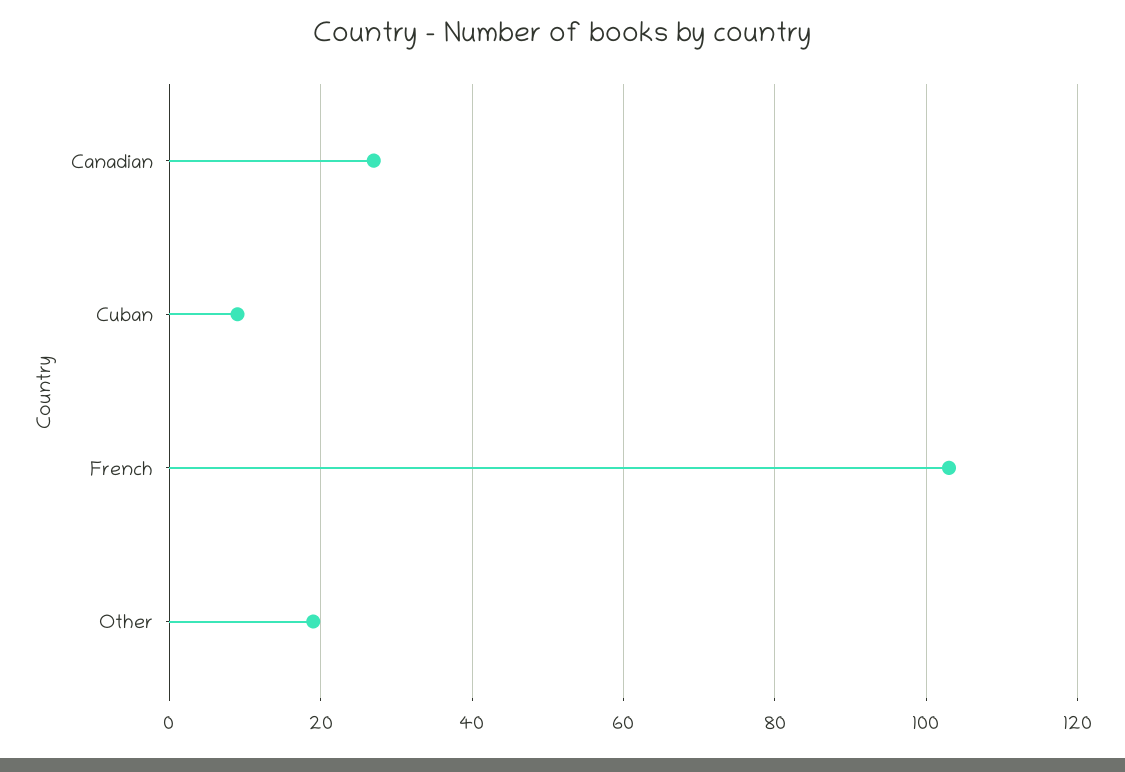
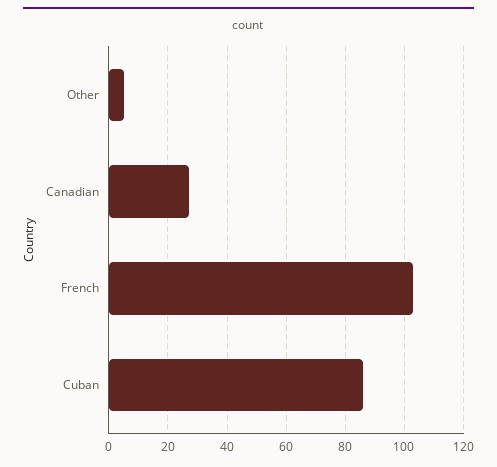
Cuban: 10 -> 85
Other: 20 -> 5

